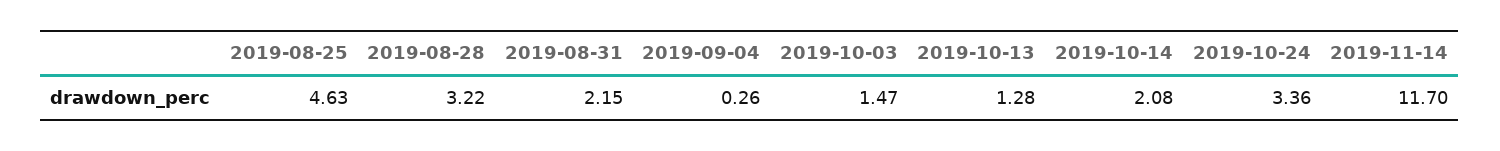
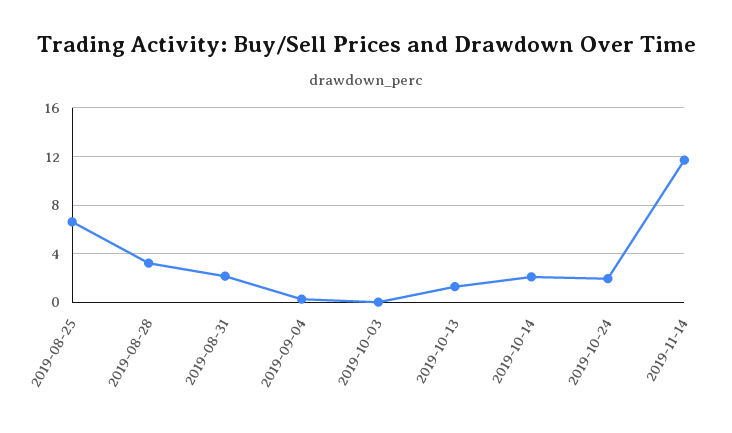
2019-08-25: 4.63 -> 6.5
2019-10-03: 1.47 -> 0
2019-10-24: 3.36 -> 2

